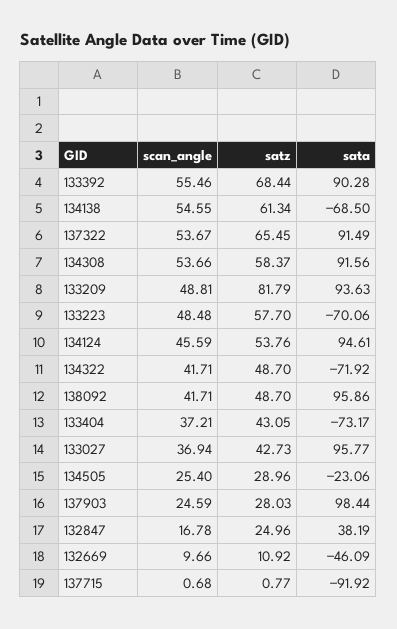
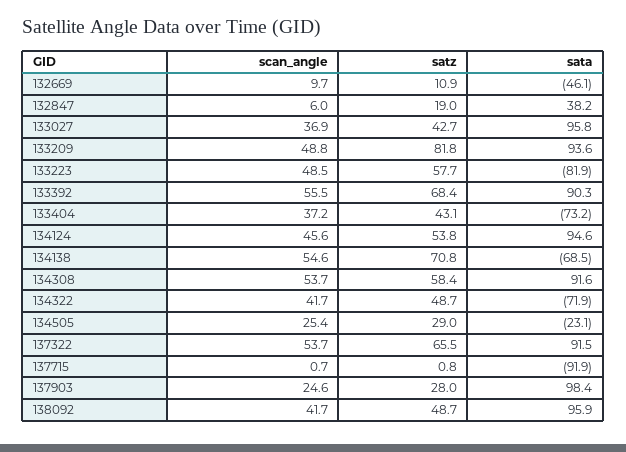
satz, 134138: 61.34 -> 70.8
sata, 133223: -70.06 -> -81.9
scan_angle, 132847: 16.78 -> 6
satz, 132847: 24.96 -> 19

